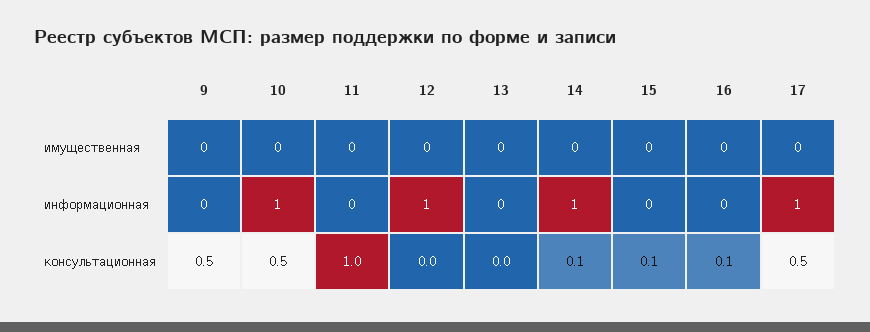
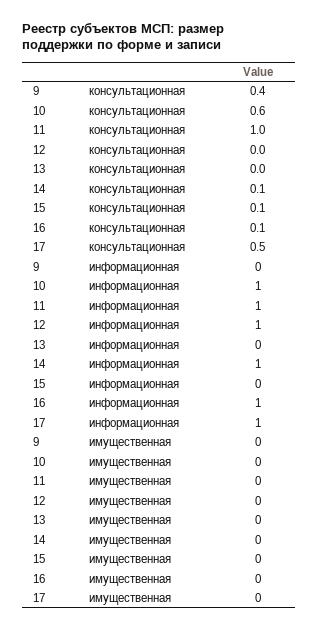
11, информационная: 0 -> 1
16, информационная: 0 -> 1
9, консультационная: 0.5 -> 0.4
10, консультационная: 0.5 -> 0.6

